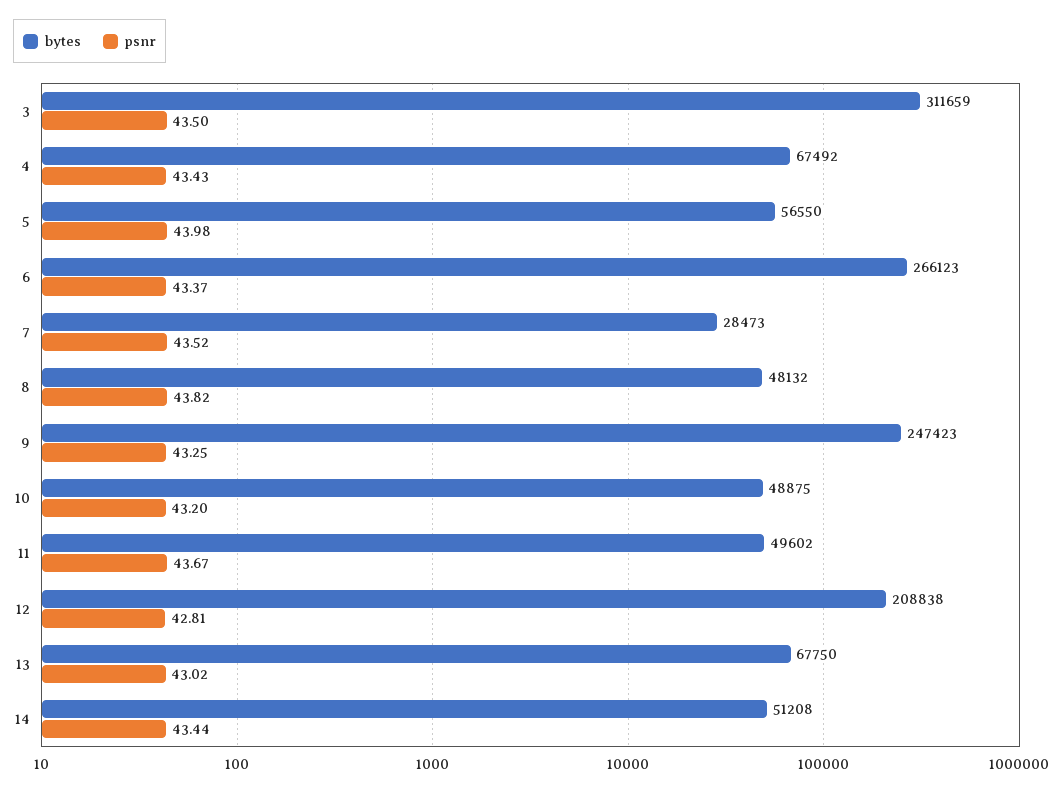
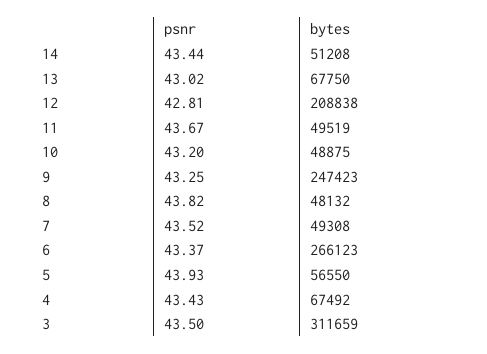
psnr, 5: 43.98 -> 43.93
bytes, 7: 28473 -> 49308
bytes, 11: 49602 -> 49519

